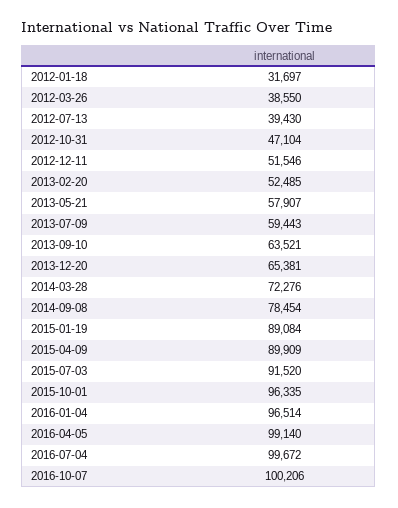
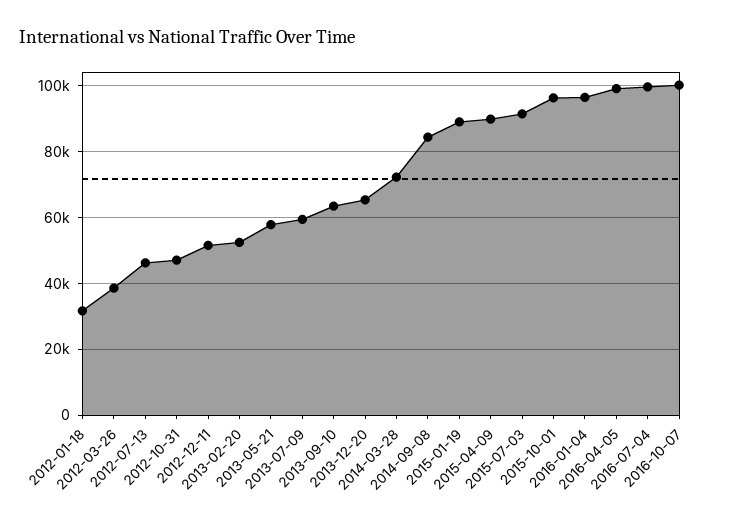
2012-07-13: 39430 -> 46000
2014-09-08: 78454 -> 84000

